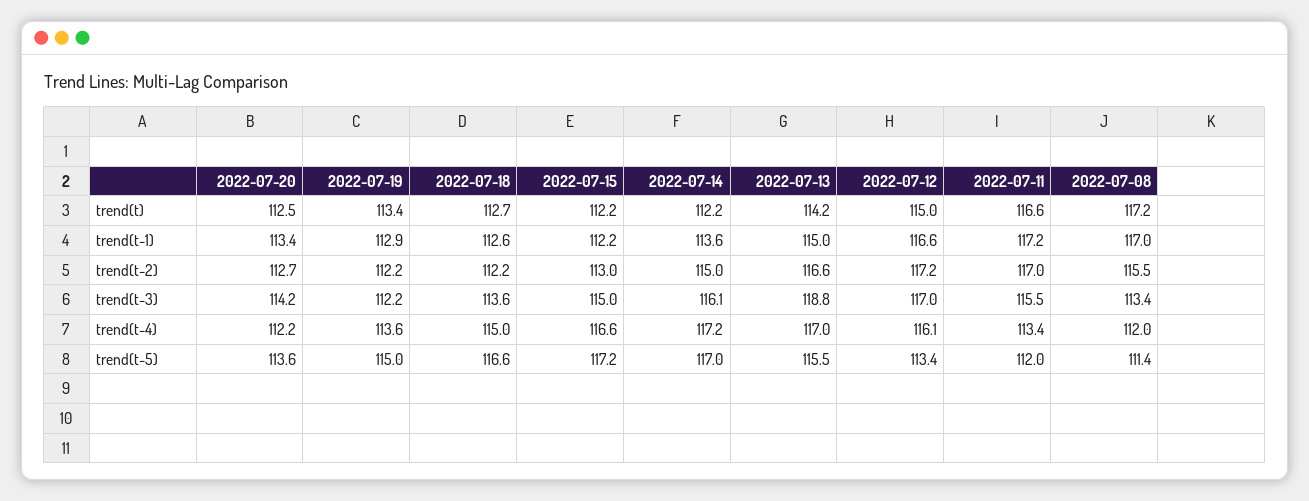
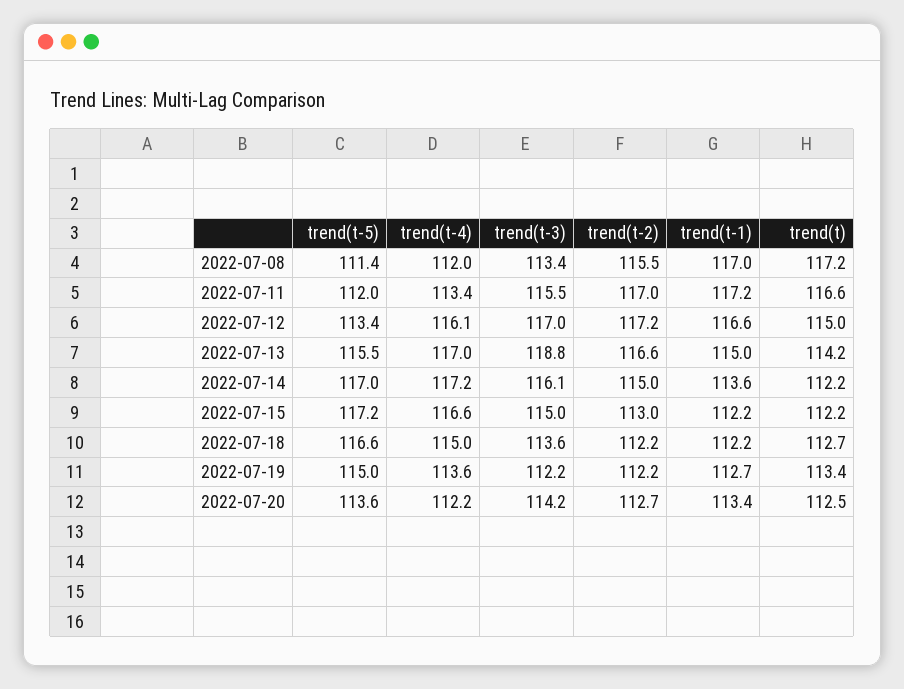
2022-07-19, trend(t-1): 112.9 -> 112.7
2022-07-18, trend(t-1): 112.6 -> 112.2

